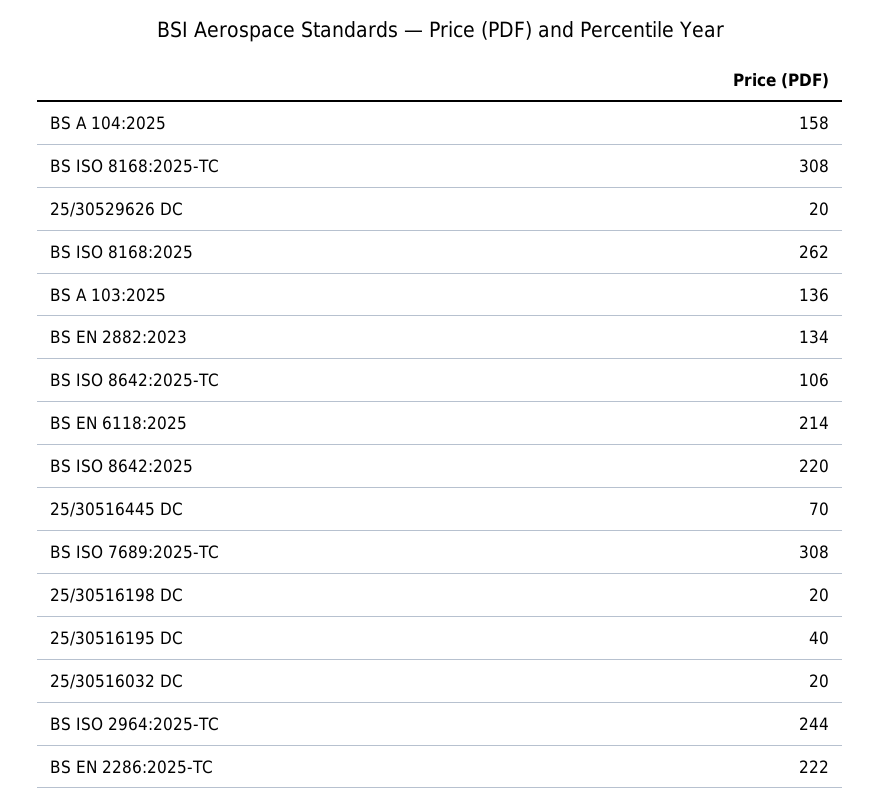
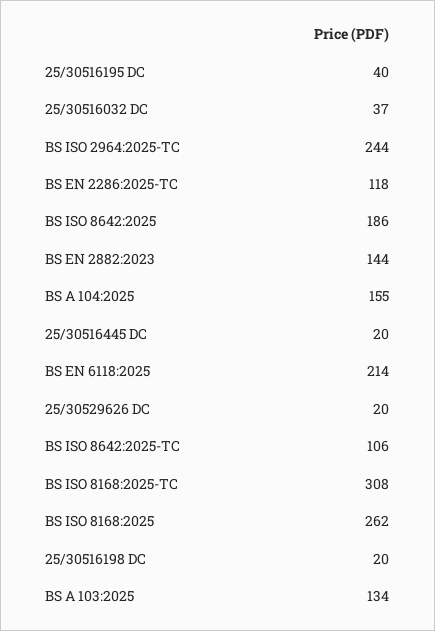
BS A 104:2025: 158 -> 155
BS A 103:2025: 136 -> 134
BS EN 2882:2023: 134 -> 144
BS ISO 8642:2025: 220 -> 186
25/30516445 DC: 70 -> 20
BS ISO 7689:2025-TC: 308 -> none
25/30516032 DC: 20 -> 37
BS EN 2286:2025-TC: 222 -> 118

